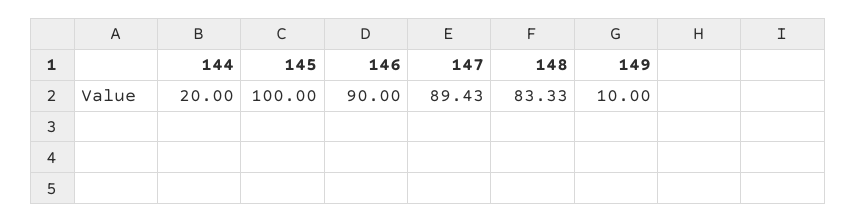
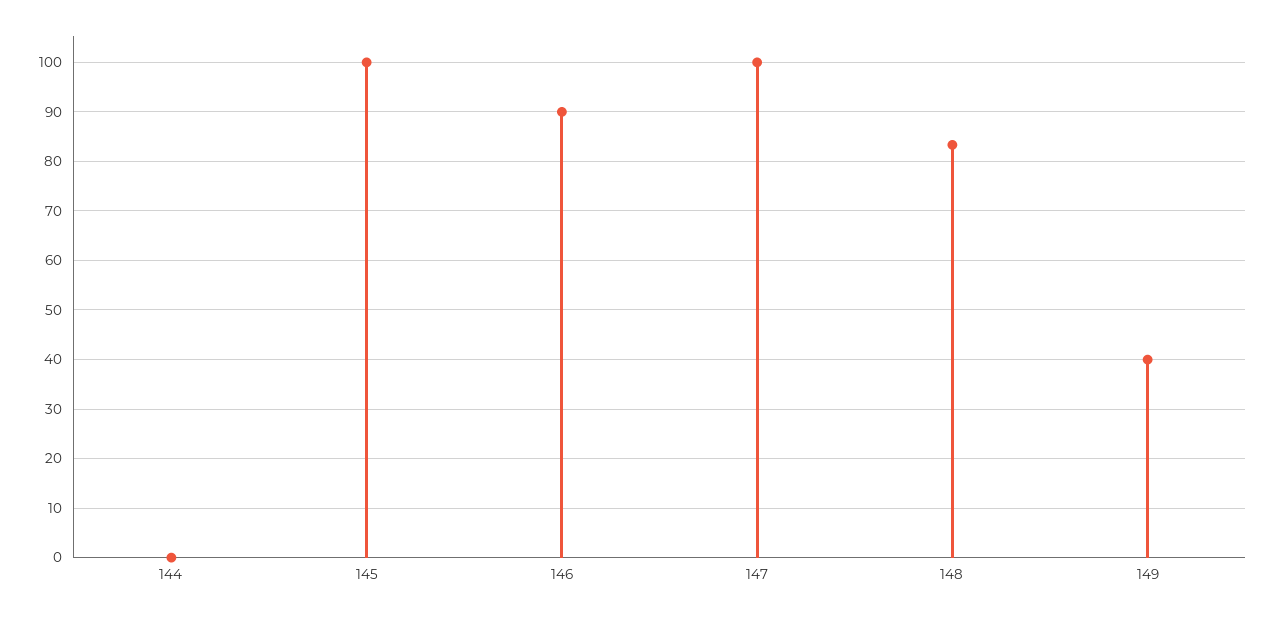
144: 20 -> 0
147: 89.43 -> 100
149: 10 -> 40

